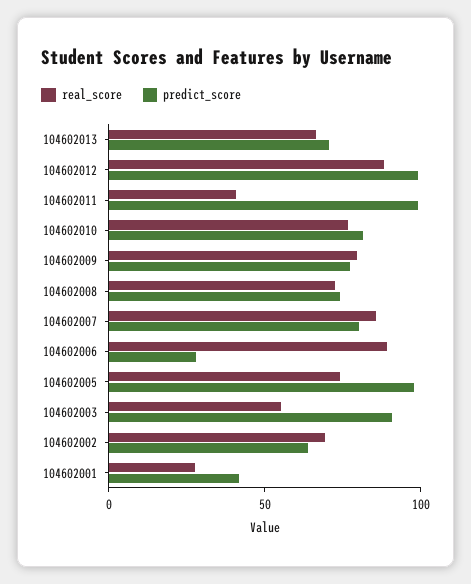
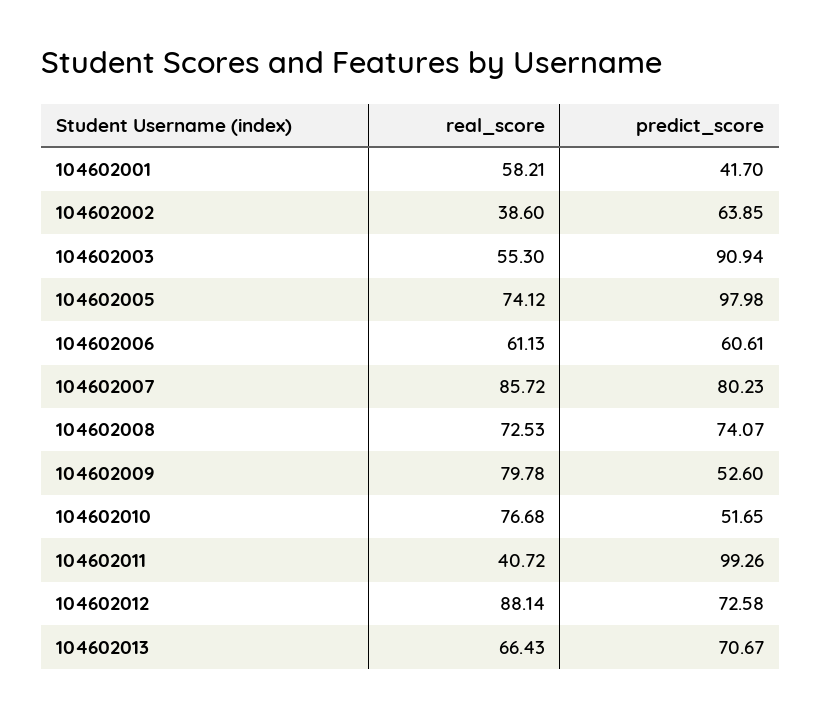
predict_score, 104602012: 100 -> 72.58
predict_score, 104602010: 80 -> 51.65
predict_score, 104602009: 80 -> 52.6
real_score, 104602006: 90 -> 61.13
predict_score, 104602006: 30 -> 60.61
real_score, 104602002: 70 -> 38.6
real_score, 104602001: 30 -> 58.21

